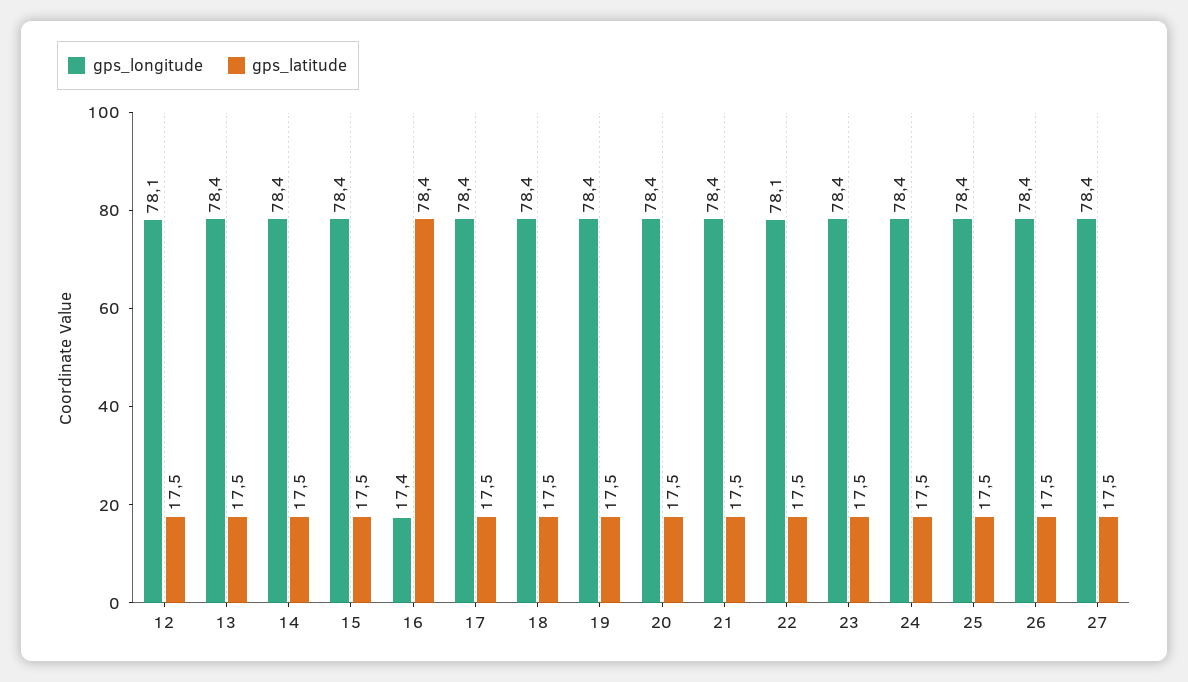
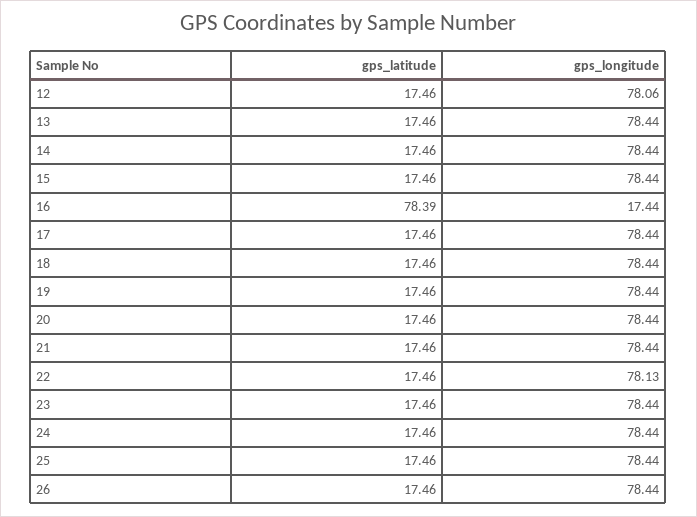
gps_longitude, 27: 78.4 -> none
gps_latitude, 27: 17.5 -> none

